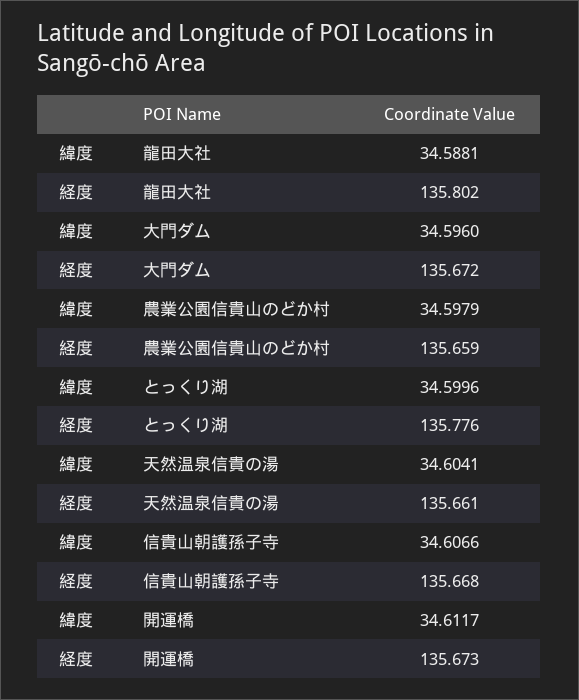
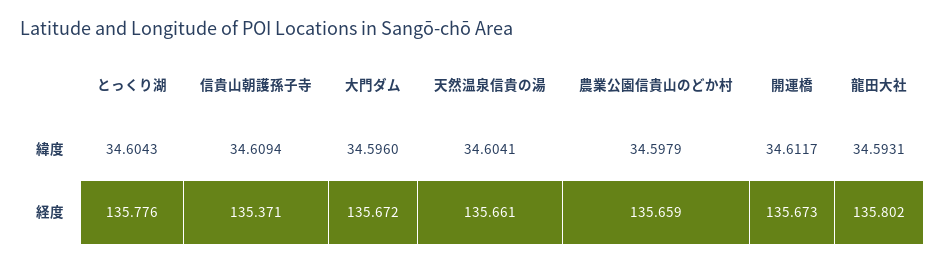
緯度, 龍田大社: 34.5881 -> 34.5931
緯度, とっくり湖: 34.5996 -> 34.6043
緯度, 信貴山朝護孫子寺: 34.6066 -> 34.6094
経度, 信貴山朝護孫子寺: 135.668 -> 135.371

